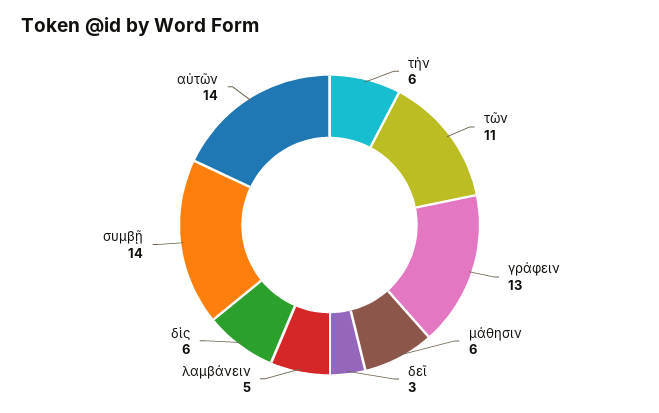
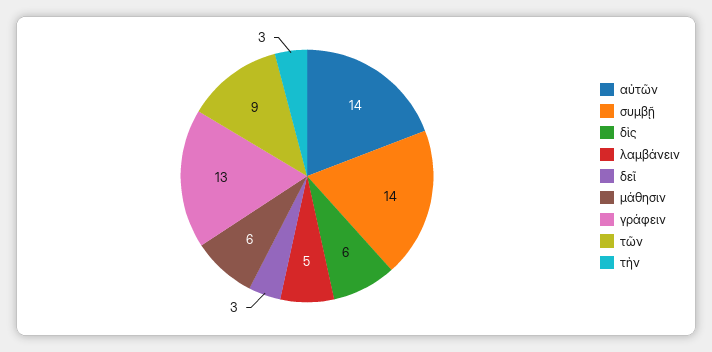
τὴν: 6 -> 3
τῶν: 11 -> 9

